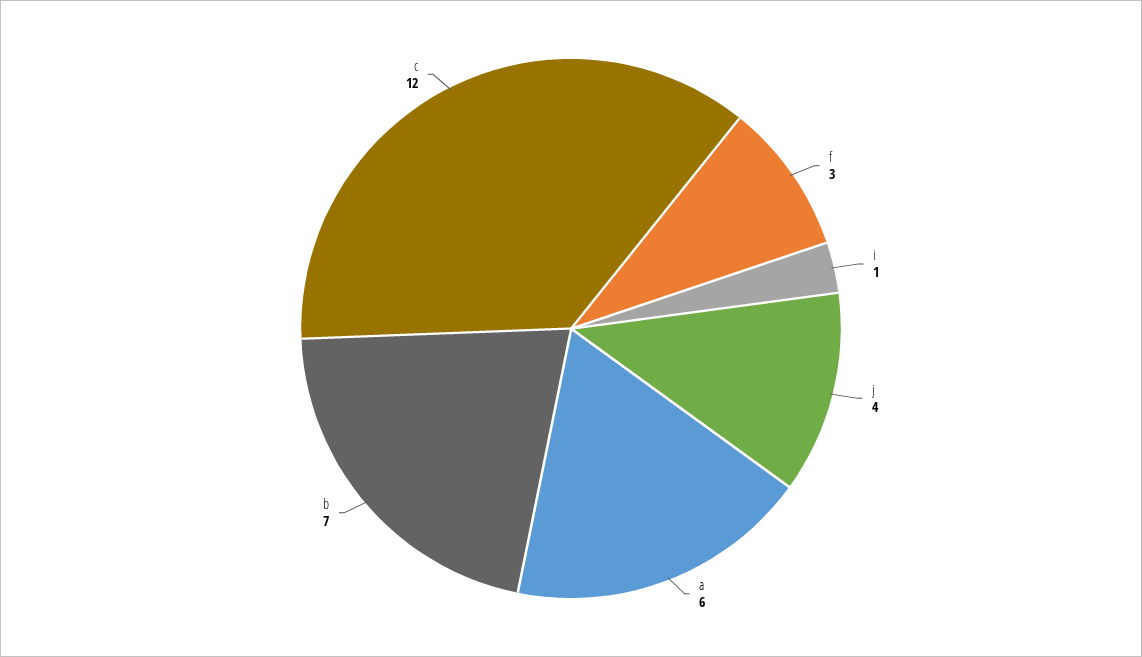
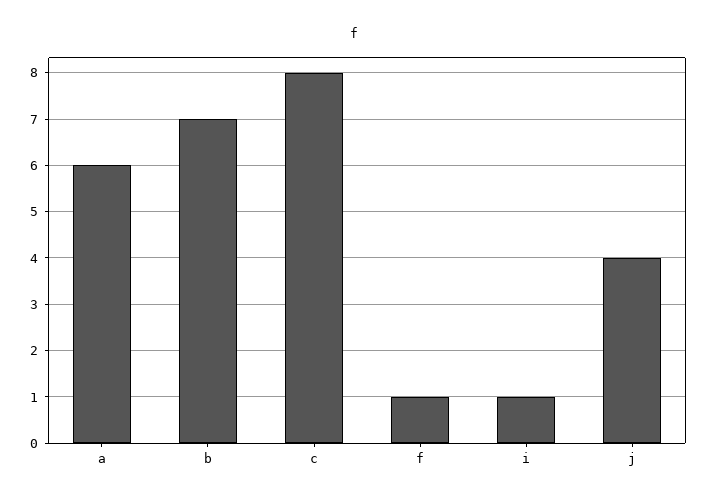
f: 3 -> 1
c: 12 -> 8

